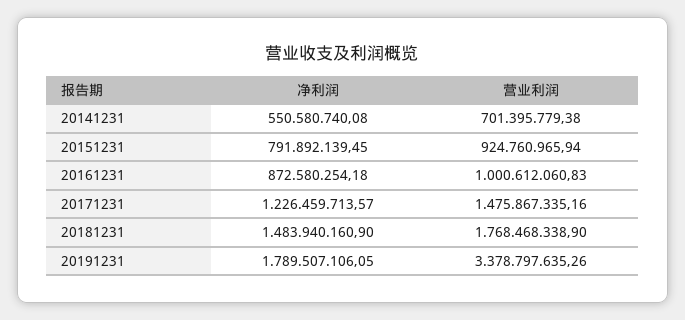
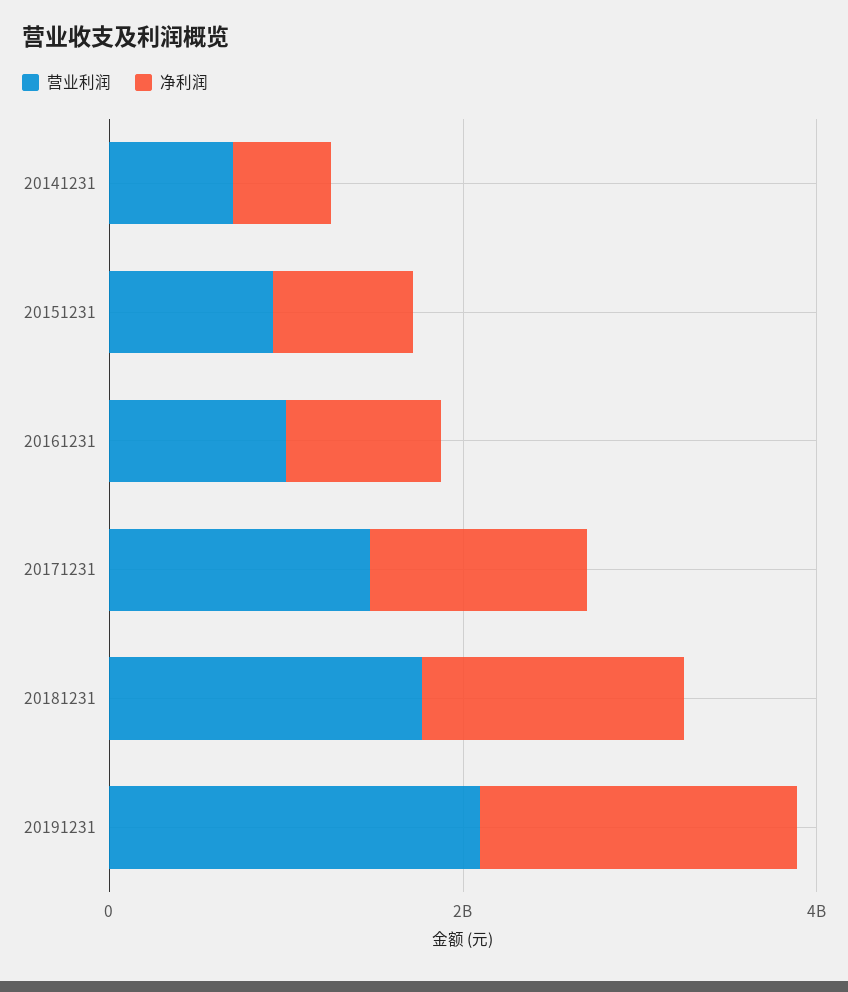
营业利润, 20191231: 3378797635.26 -> 2000000000

